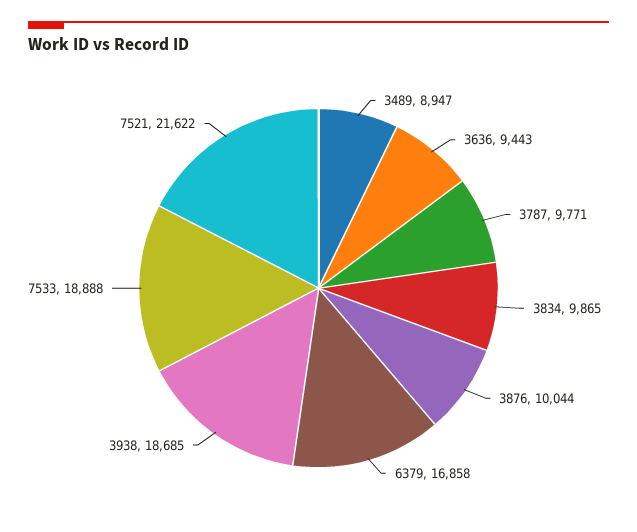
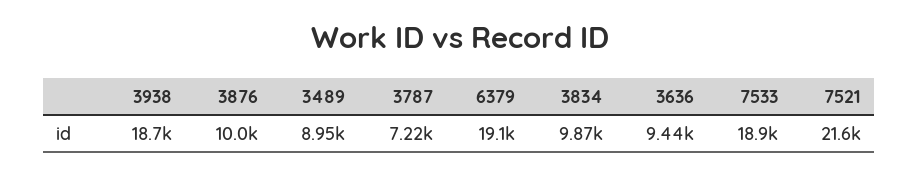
3787: 9771 -> 7220
6379: 16858 -> 19100

